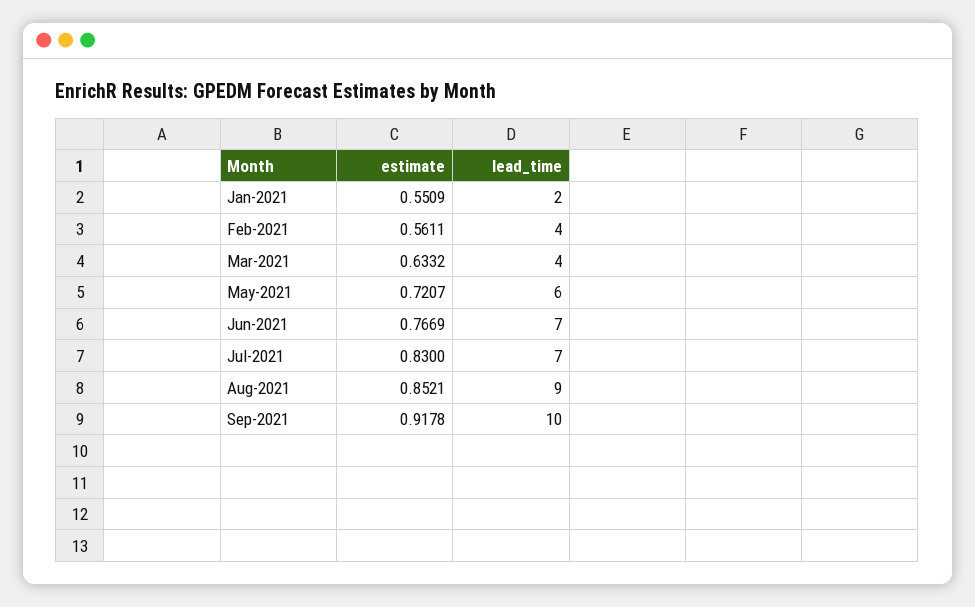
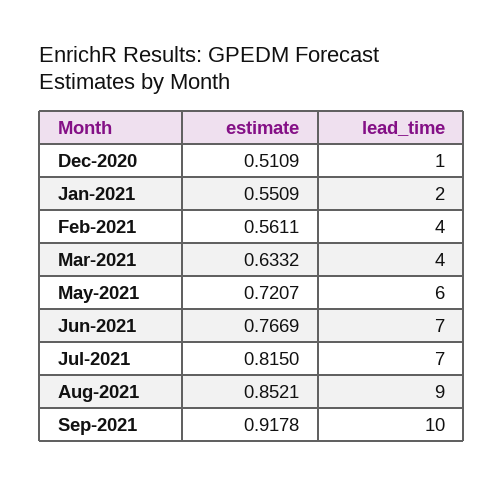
estimate, Jul-2021: 0.83 -> 0.815
estimate, Dec-2020: none -> 0.5109
lead_time, Dec-2020: none -> 1

